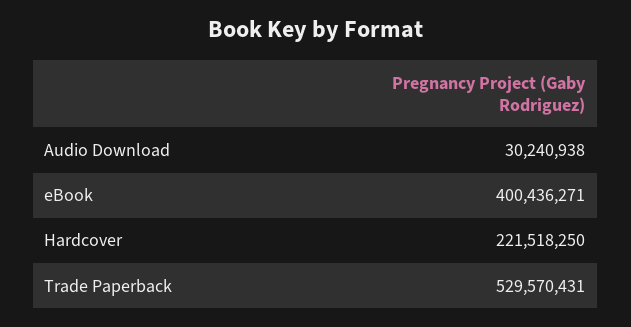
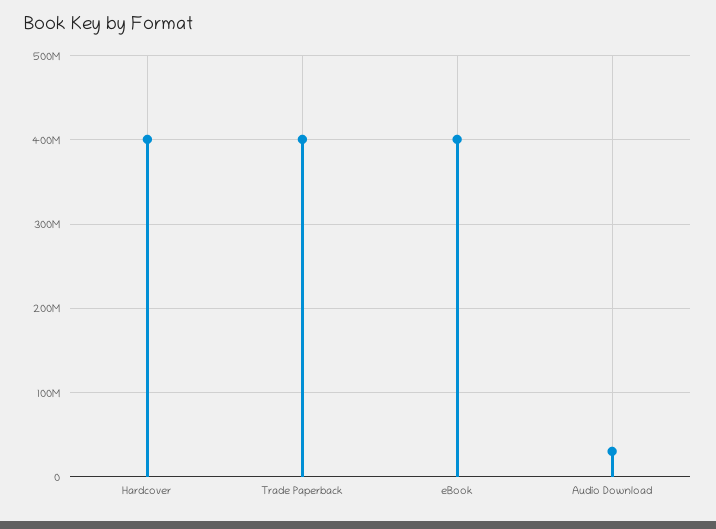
Hardcover: 221518250 -> 400000000
Trade Paperback: 529570431 -> 400000000

